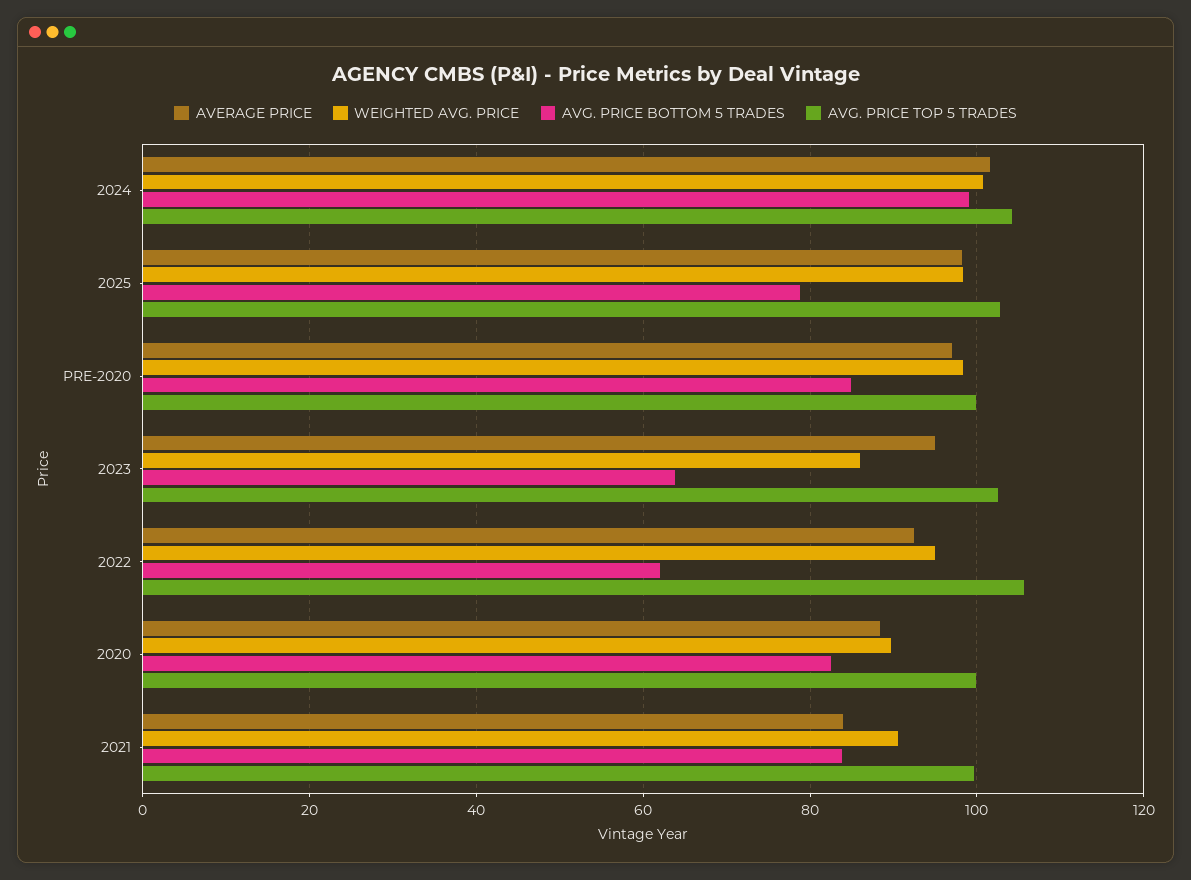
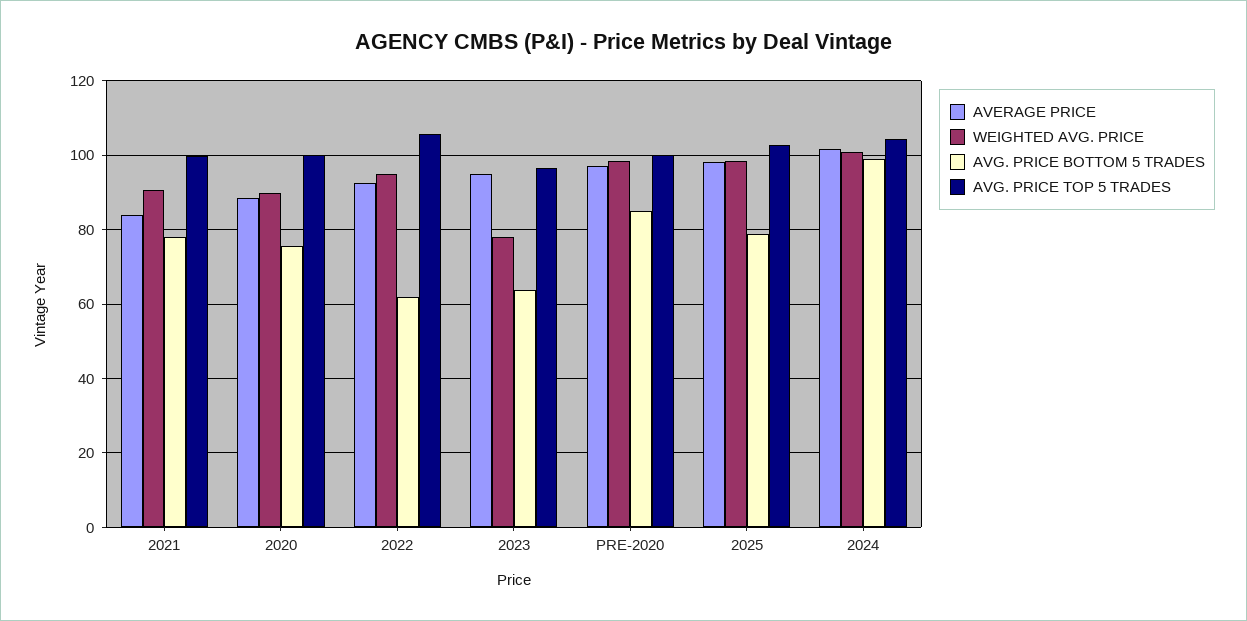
WEIGHTED AVG. PRICE, 2023: 86 -> 78
AVG. PRICE TOP 5 TRADES, 2023: 102 -> 96
AVG. PRICE BOTTOM 5 TRADES, 2020: 82 -> 76
AVG. PRICE BOTTOM 5 TRADES, 2021: 84 -> 78

